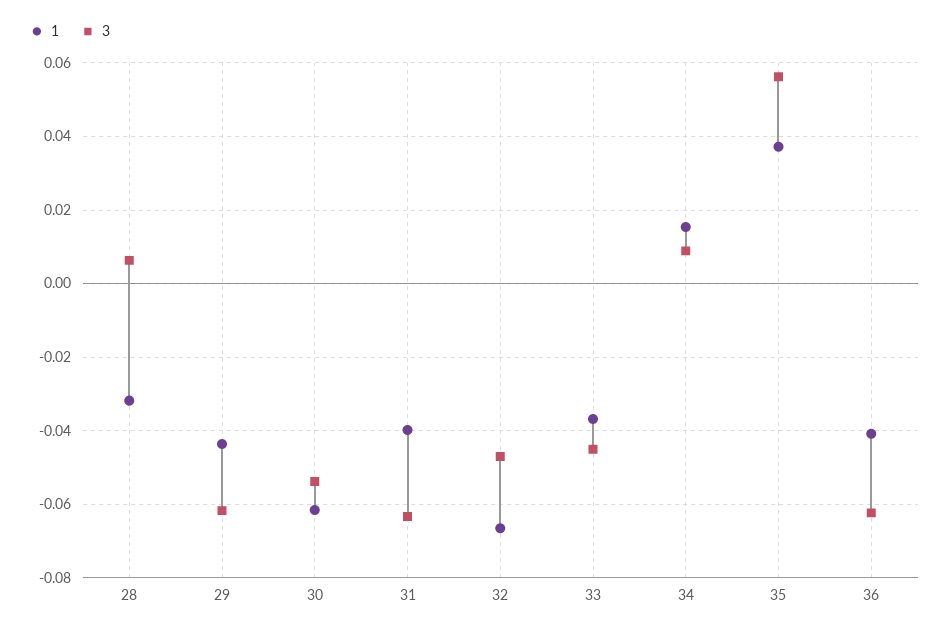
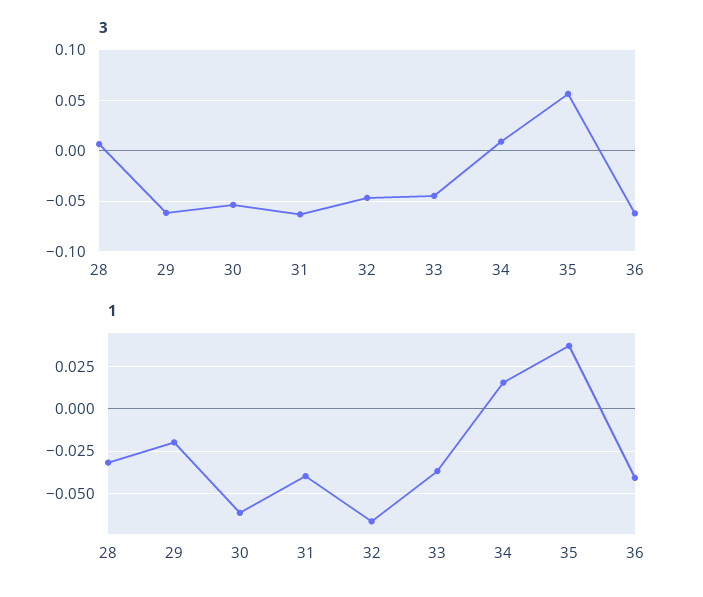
1, 29: -0.044 -> -0.02

